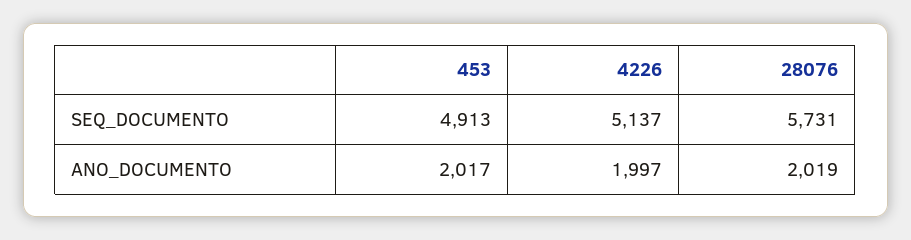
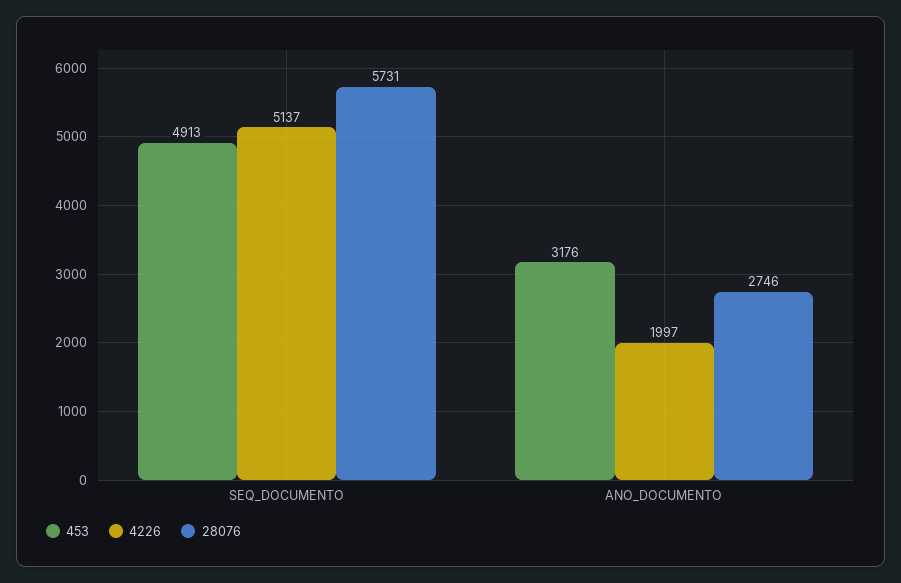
453, ANO_DOCUMENTO: 2017 -> 3176
28076, ANO_DOCUMENTO: 2019 -> 2746

